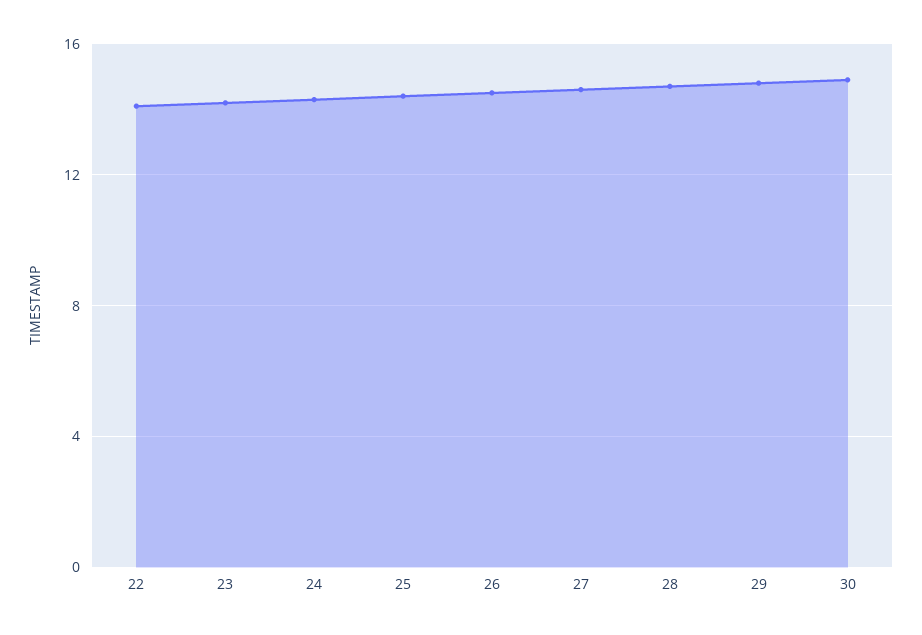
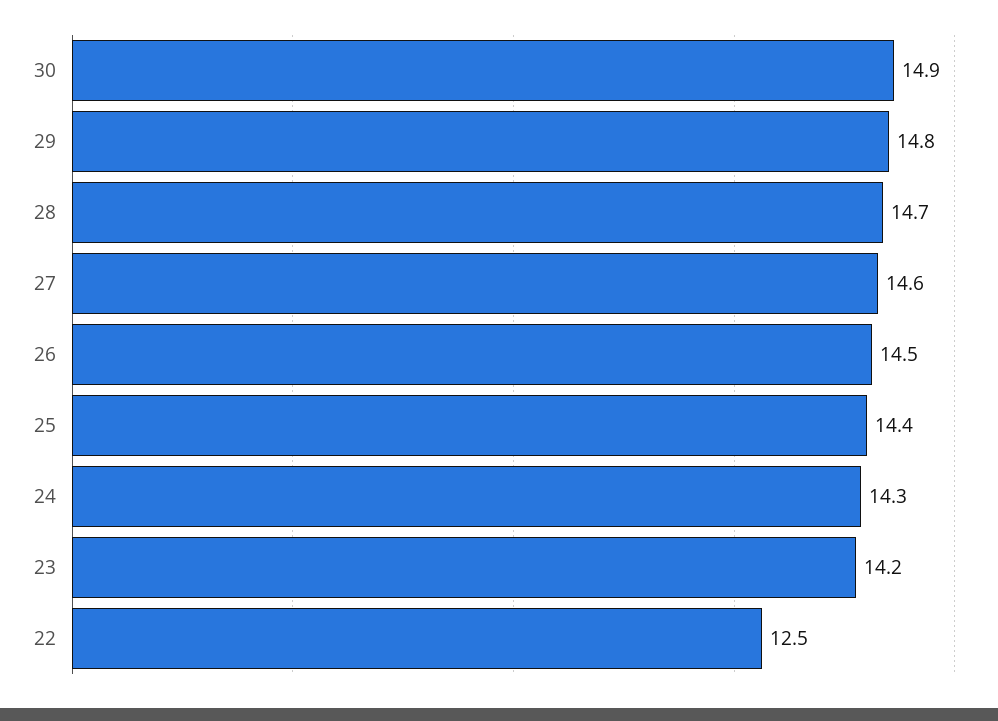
22: 14 -> 12.5

